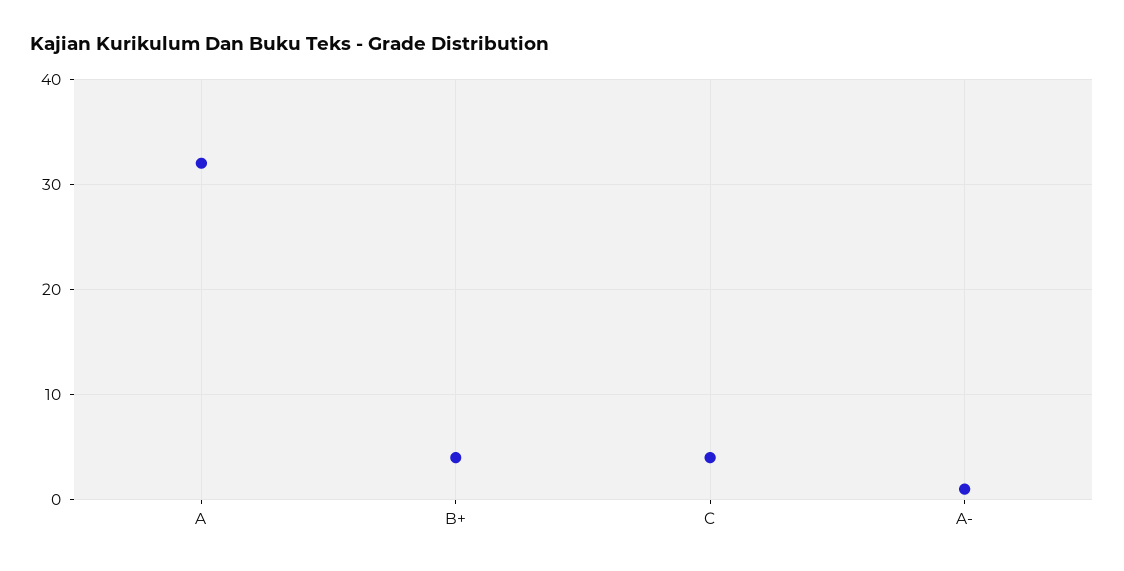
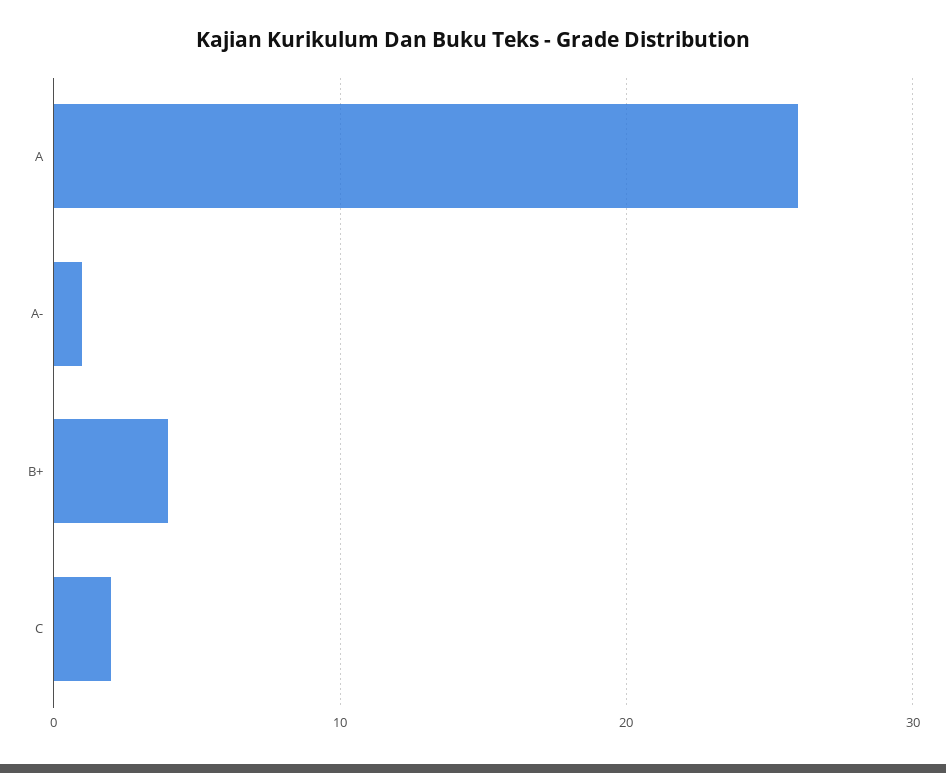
A: 32 -> 26
C: 4 -> 2

